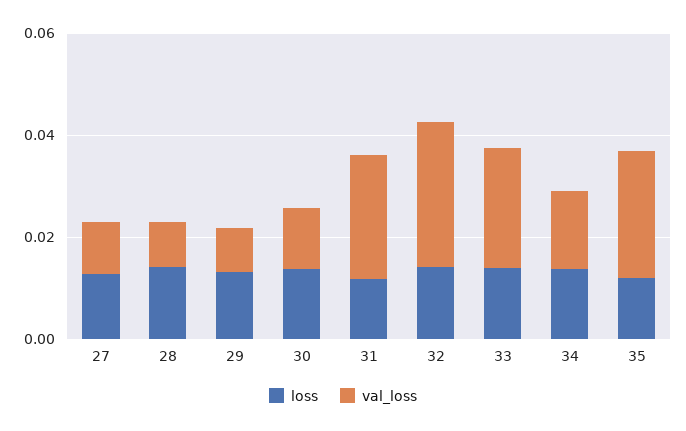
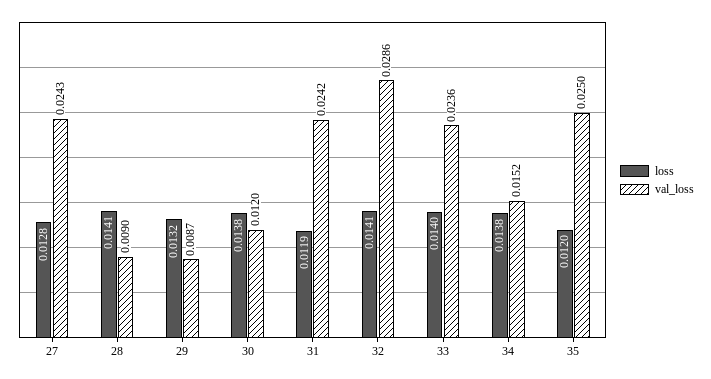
val_loss, 27: 0.01 -> 0.0243

